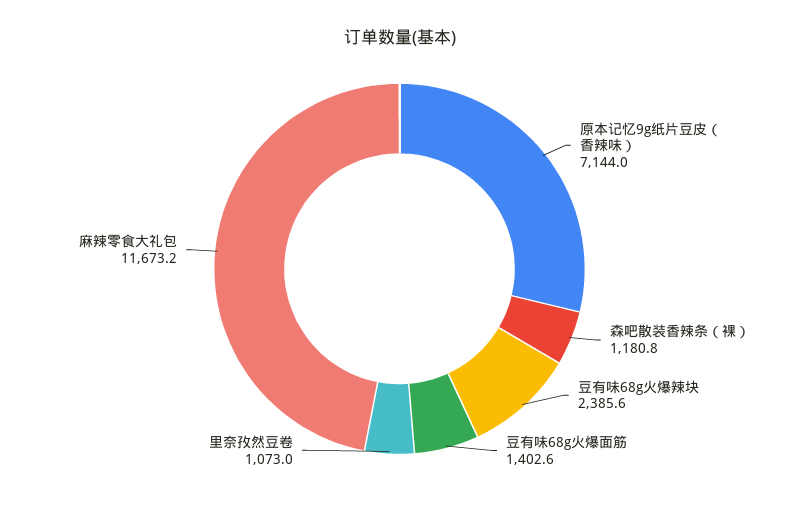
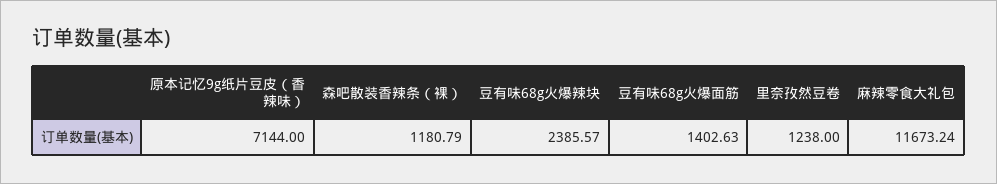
里奈孜然豆卷: 1073 -> 1238

